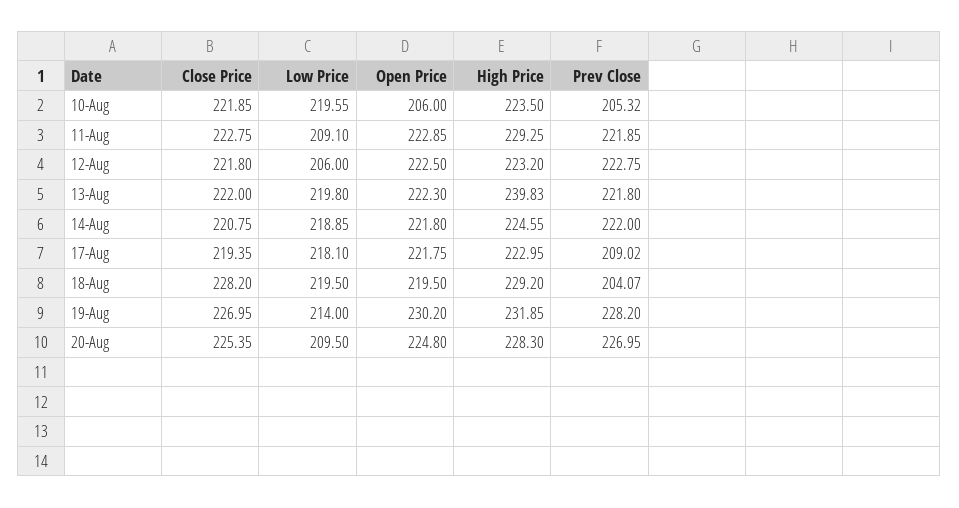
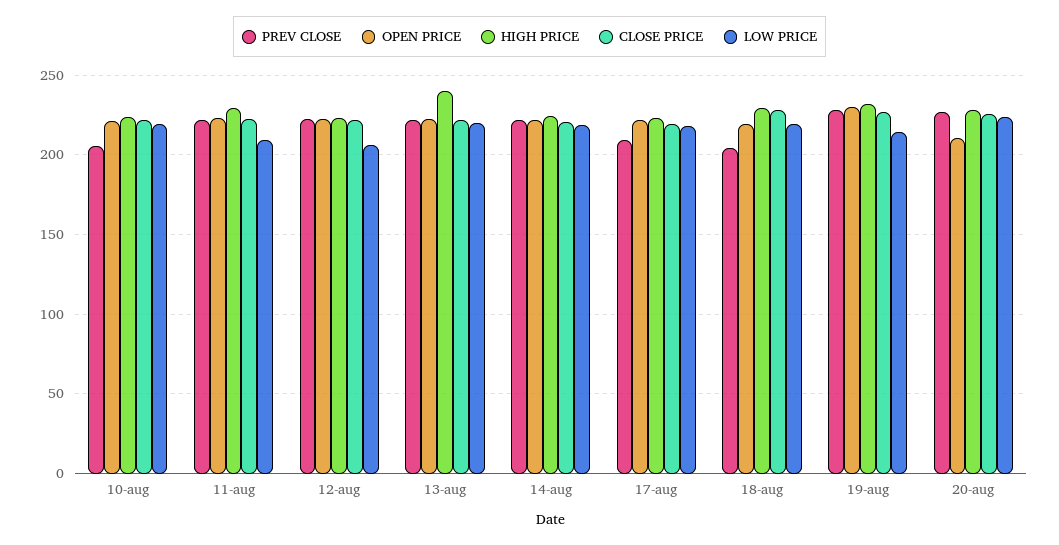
Open Price, 10-Aug: 206 -> 220
Low Price, 20-Aug: 209.5 -> 225
Open Price, 20-Aug: 224.8 -> 210

